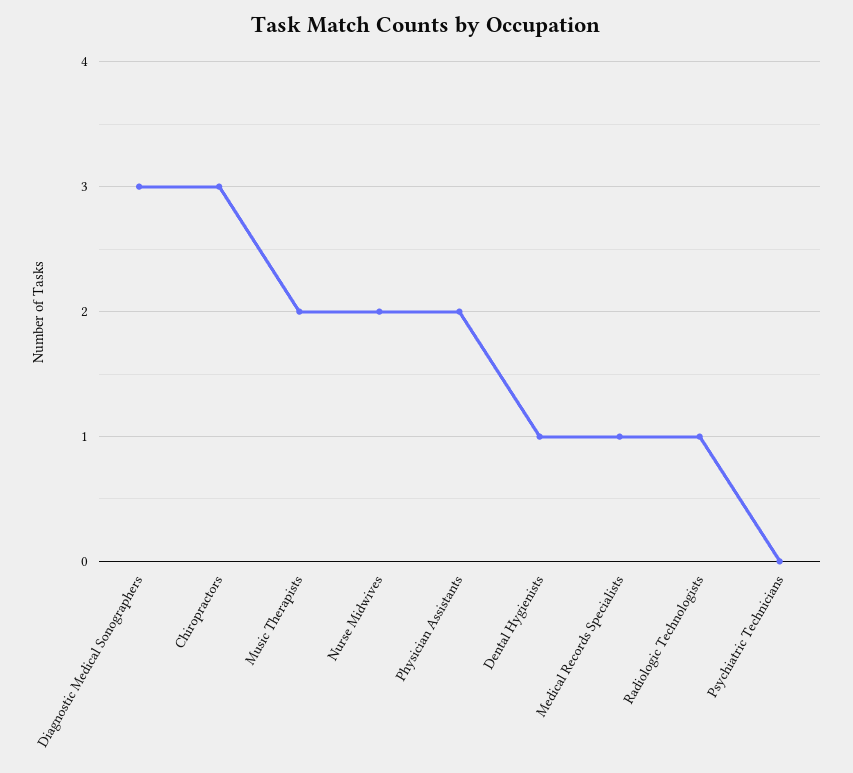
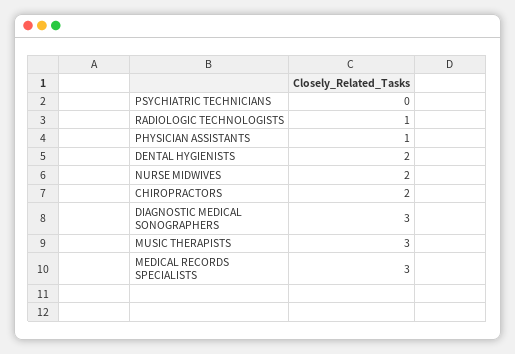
Chiropractors: 3 -> 2
Music Therapists: 2 -> 3
Physician Assistants: 2 -> 1
Dental Hygienists: 1 -> 2
Medical Records Specialists: 1 -> 3

